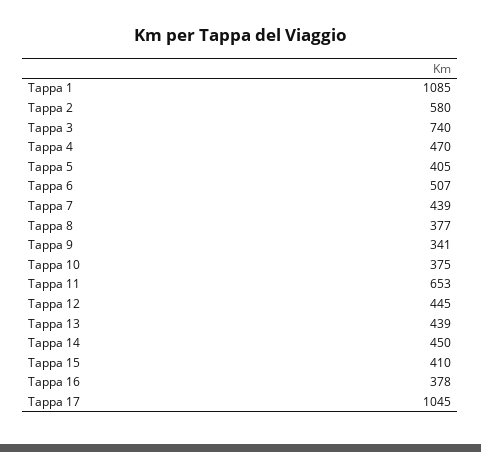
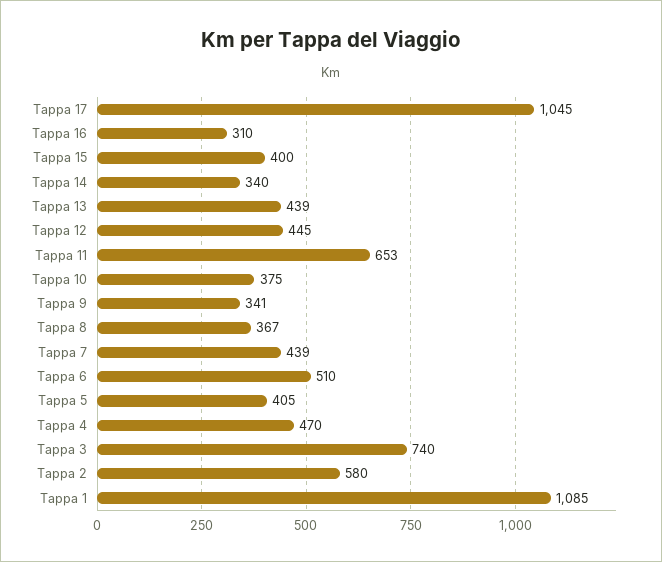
Tappa 6: 507 -> 510
Tappa 8: 377 -> 367
Tappa 14: 450 -> 340
Tappa 15: 410 -> 400
Tappa 16: 378 -> 310

